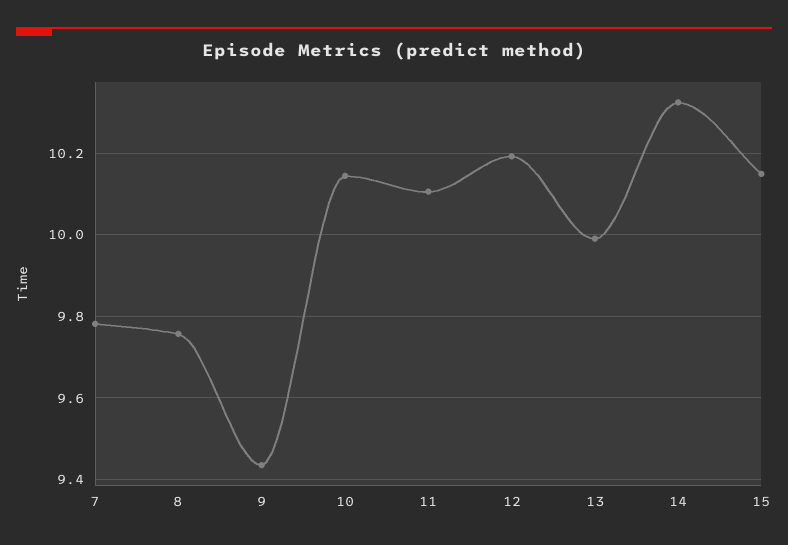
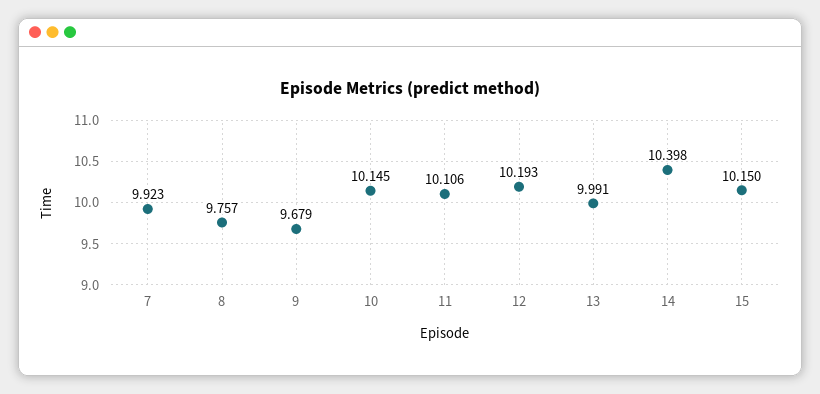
7: 9.78 -> 9.923
9: 9.44 -> 9.679
14: 10.32 -> 10.398

